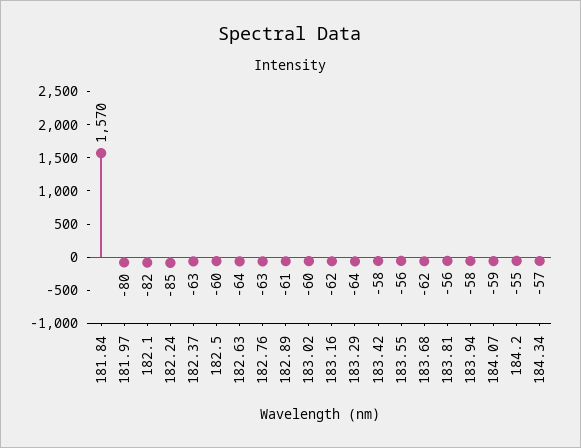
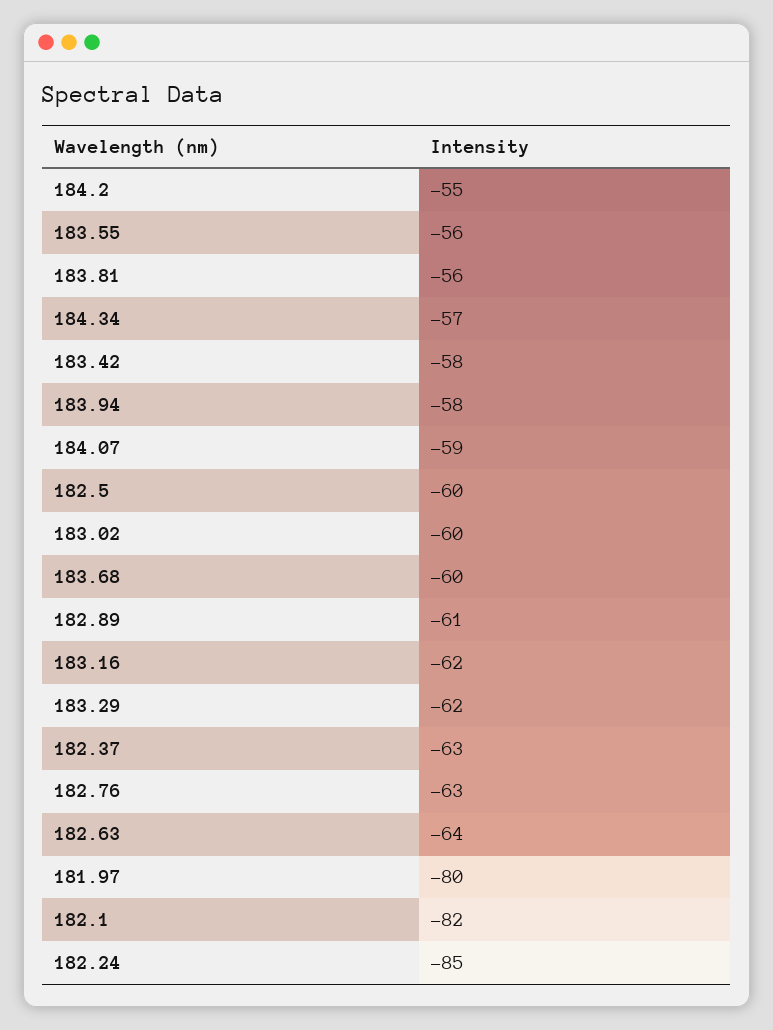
181.84: 1570 -> none
183.29: -64 -> -62
183.68: -62 -> -60

